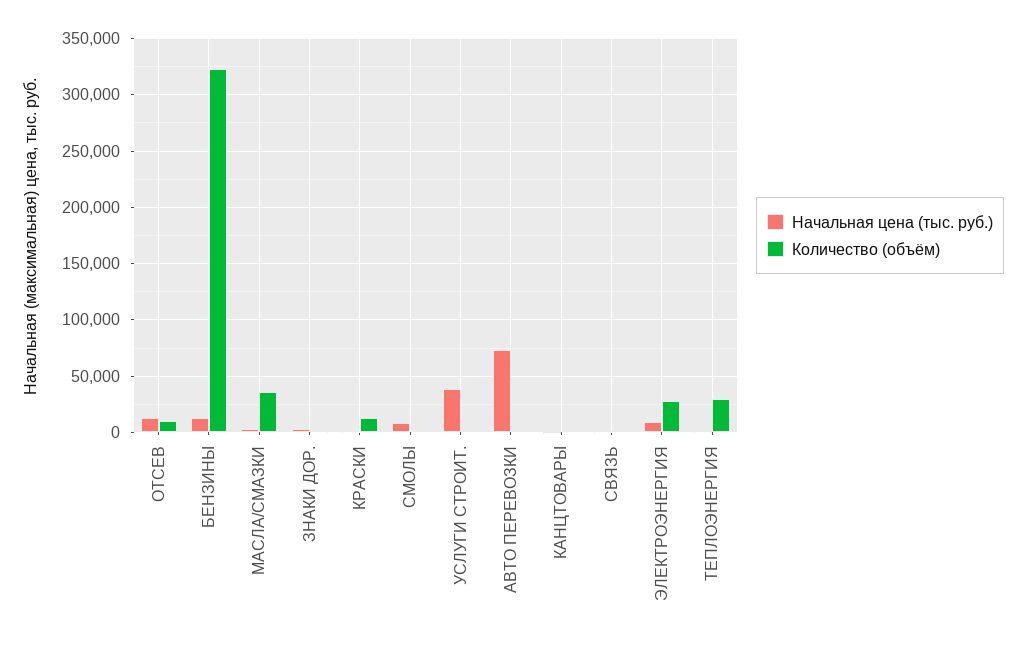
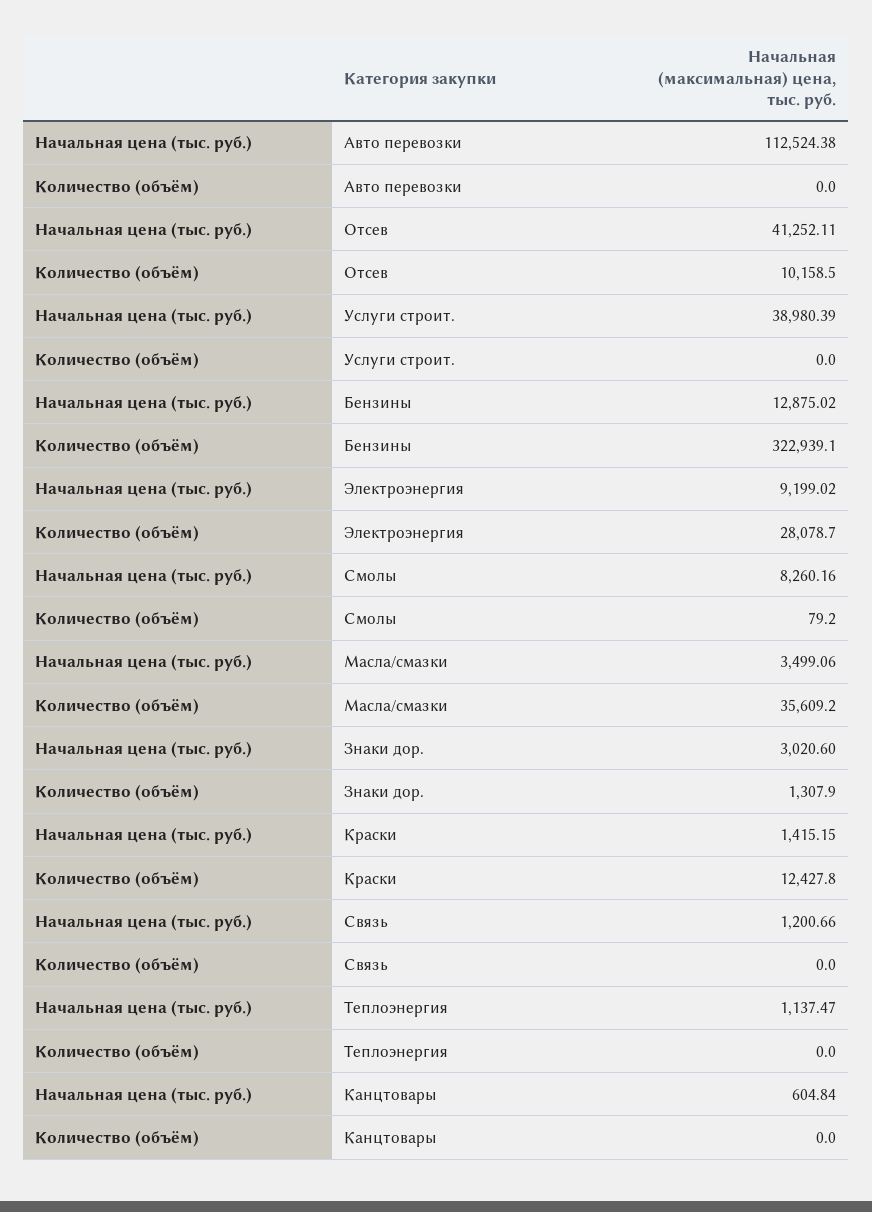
Начальная цена (тыс. руб.), ОТСЕВ: 10000 -> 41252.11
Начальная цена (тыс. руб.), АВТО ПЕРЕВОЗКИ: 70000 -> 112524.38
Количество (объём), ТЕПЛОЭНЕРГИЯ: 30000 -> 0

